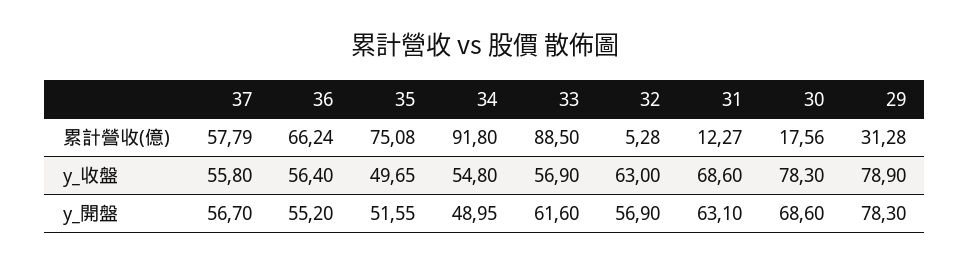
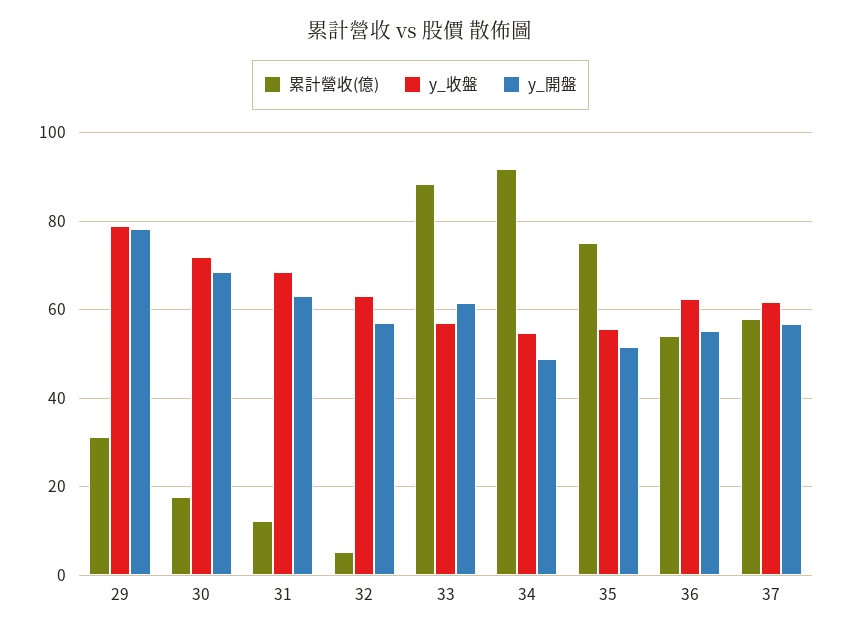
累計營收(億), 36: 66.24 -> 54
y_收盤, 37: 55.8 -> 62
y_收盤, 36: 56.4 -> 62
y_收盤, 35: 49.65 -> 56
y_收盤, 30: 78.3 -> 72

